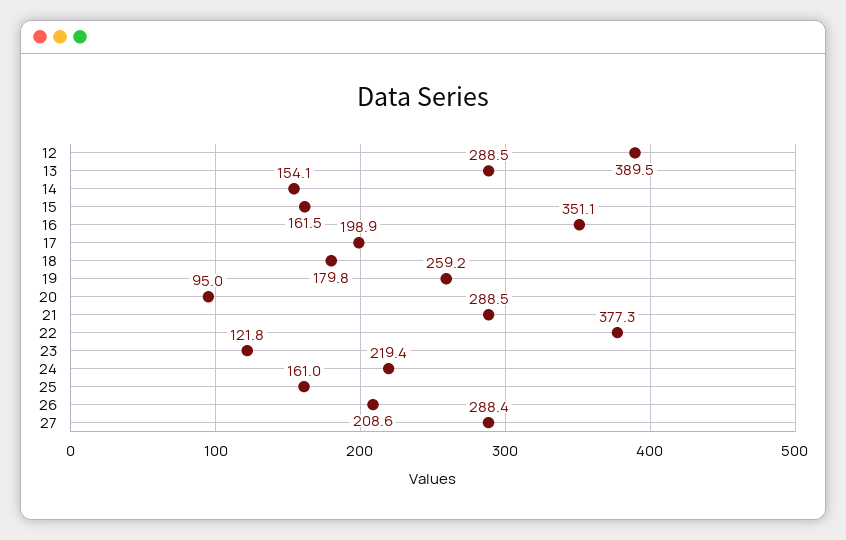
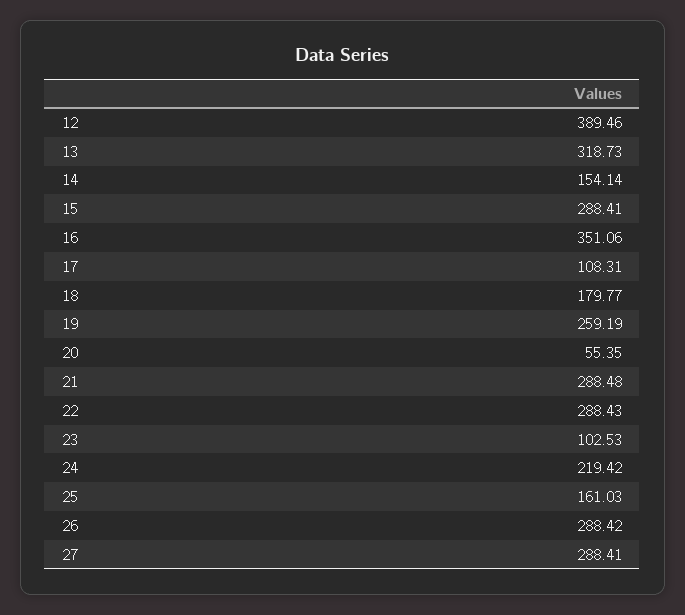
13: 288.5 -> 318.73
15: 161.5 -> 288.41
17: 198.9 -> 108.31
20: 95 -> 55.35
22: 377.3 -> 288.43
23: 121.8 -> 102.53
26: 208.6 -> 288.42

